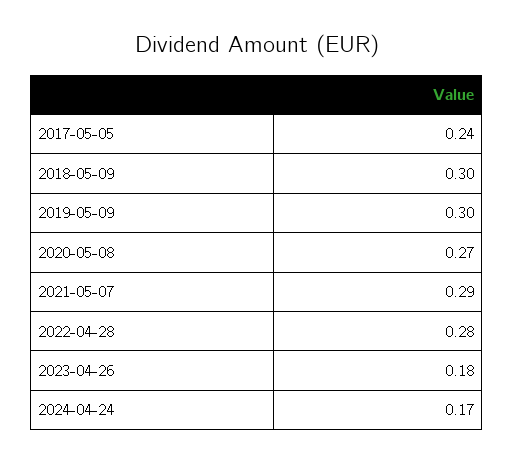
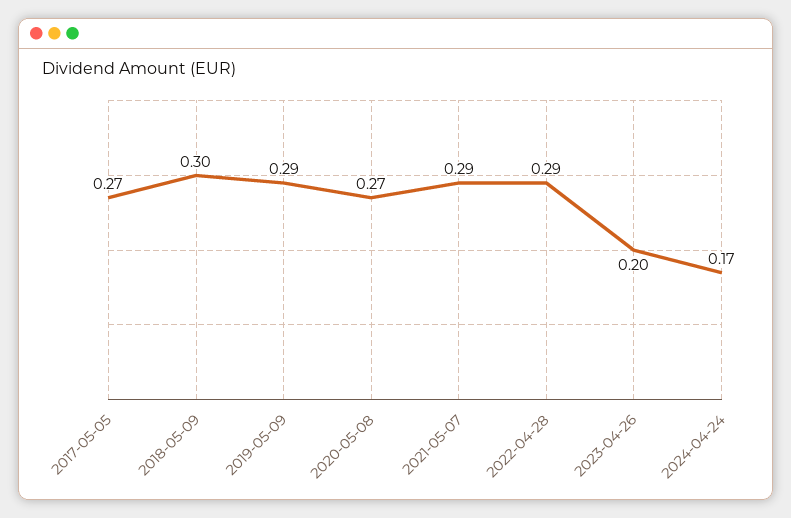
2017-05-05: 0.24 -> 0.27
2019-05-09: 0.3 -> 0.29
2022-04-28: 0.28 -> 0.29
2023-04-26: 0.18 -> 0.2

